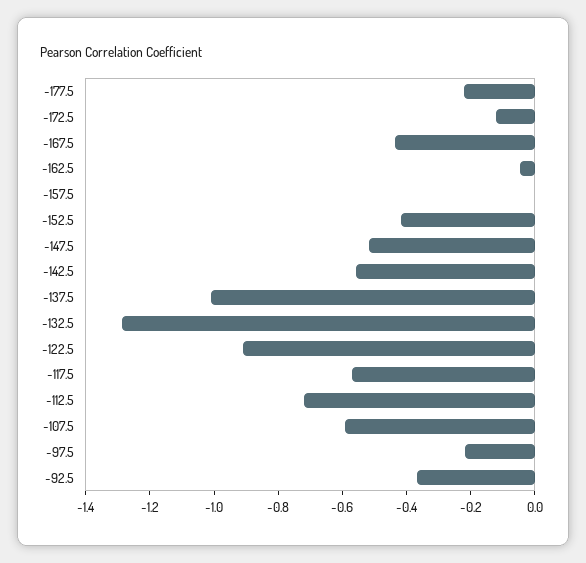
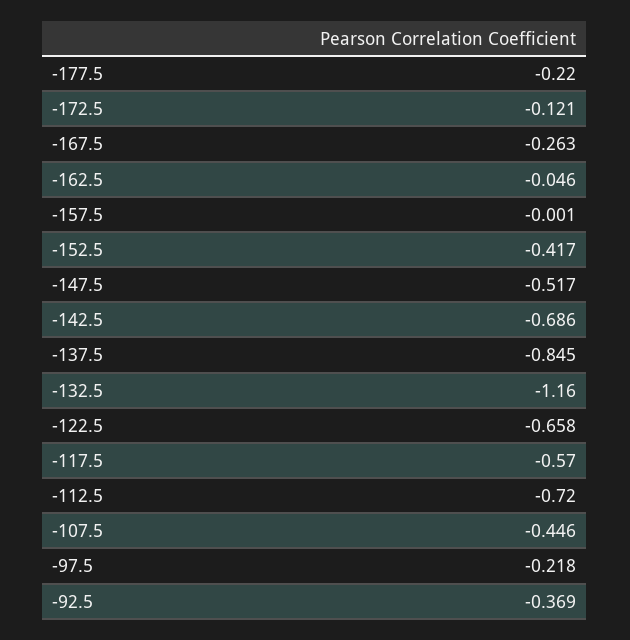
-167.5: -0.45 -> -0.263
-142.5: -0.55 -> -0.686
-137.5: -1 -> -0.845
-132.5: -1.3 -> -1.16
-122.5: -0.9 -> -0.658
-107.5: -0.6 -> -0.446

